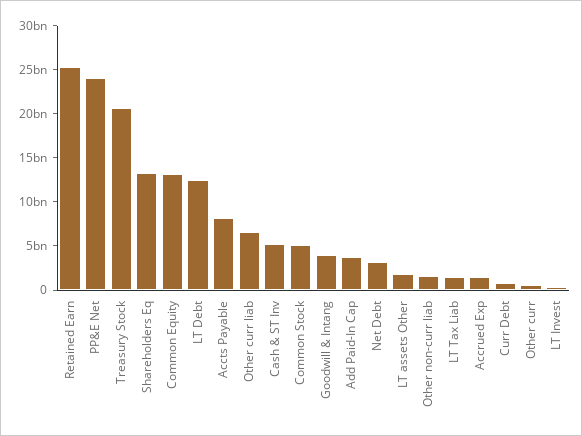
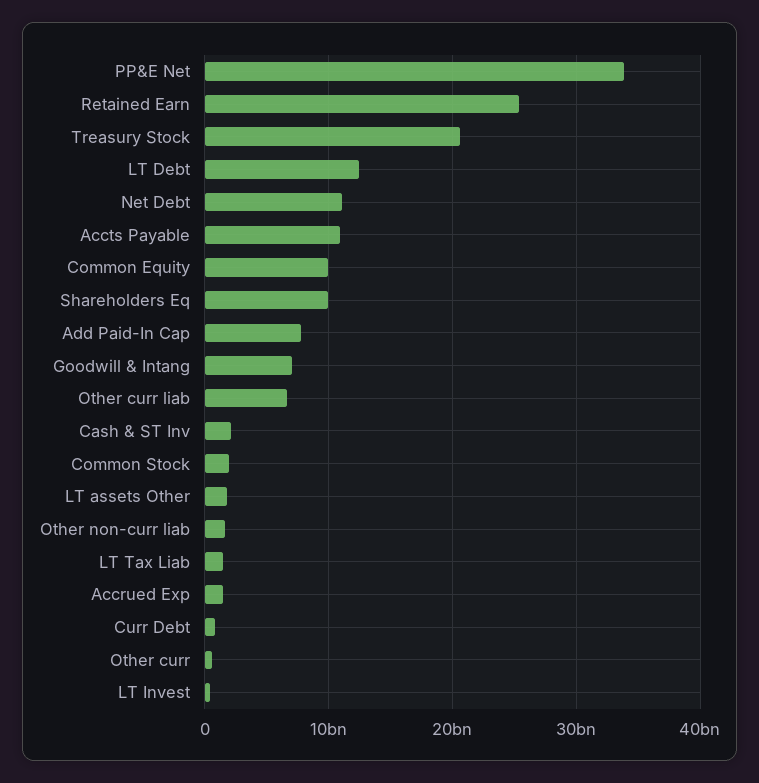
PP&E Net: 24000000000 -> 34000000000
Shareholders Eq: 13000000000 -> 10000000000
Common Equity: 13000000000 -> 10000000000
Accts Payable: 8000000000 -> 11000000000
Cash & ST Inv: 5000000000 -> 2000000000
Common Stock: 5000000000 -> 2000000000
Goodwill & Intang: 4000000000 -> 7000000000
Add Paid-In Cap: 4000000000 -> 8000000000
Net Debt: 3000000000 -> 11000000000

